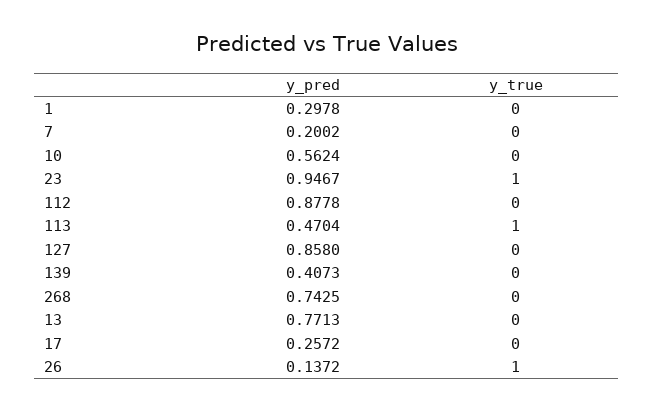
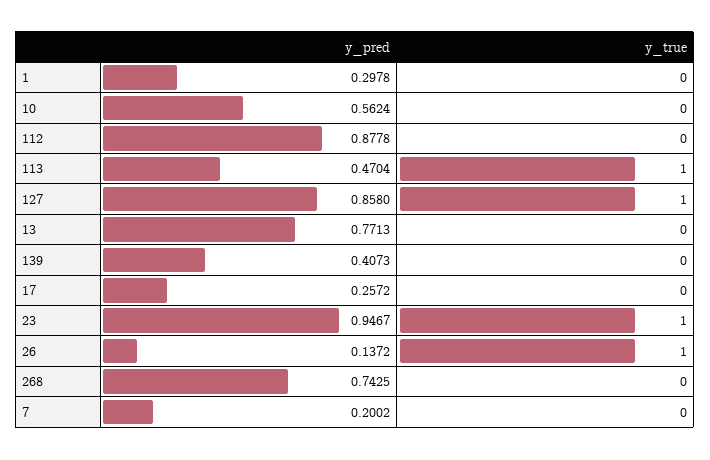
y_true, 127: 0 -> 1

